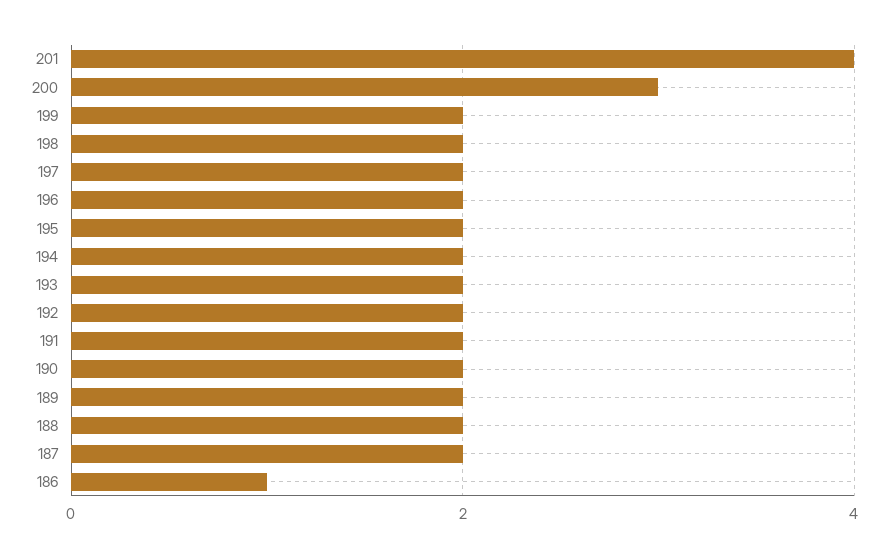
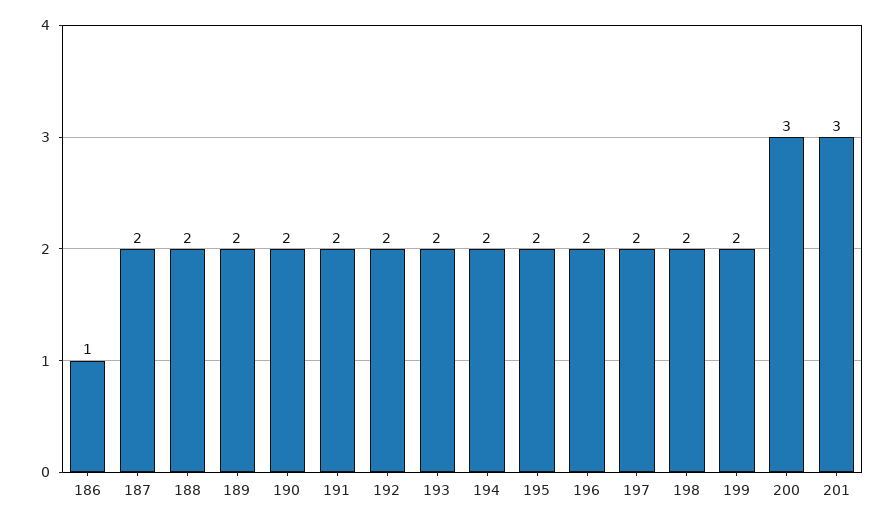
201: 4 -> 3

